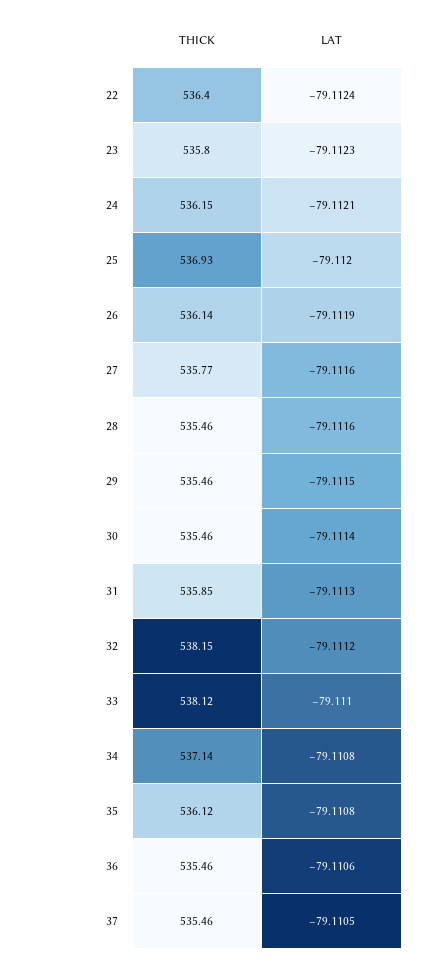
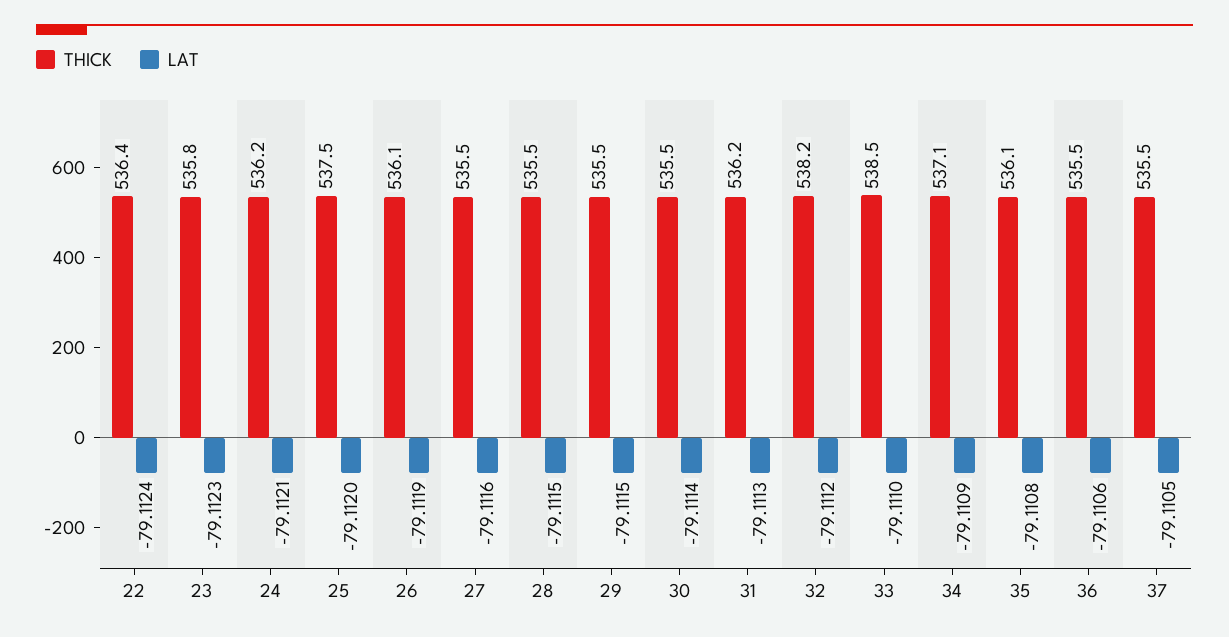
THICK, 25: 536.93 -> 537.5
THICK, 27: 535.77 -> 535.5
LAT, 28: -79.1116 -> -79.1115
THICK, 31: 535.85 -> 536.2
THICK, 33: 538.12 -> 538.5
LAT, 34: -79.1108 -> -79.1109

